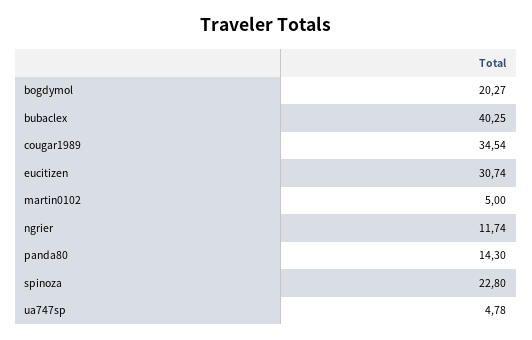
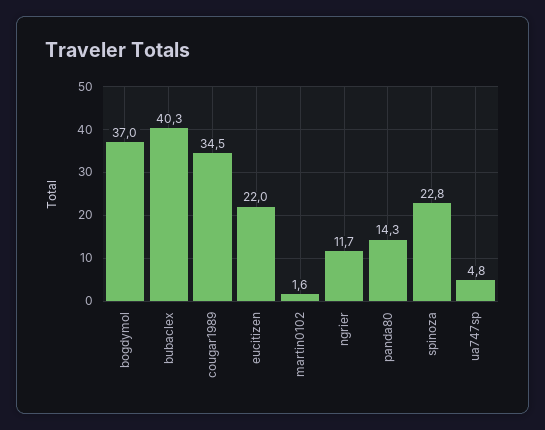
bogdymol: 20.27 -> 37
eucitizen: 30.74 -> 22
martin0102: 5 -> 1.6

